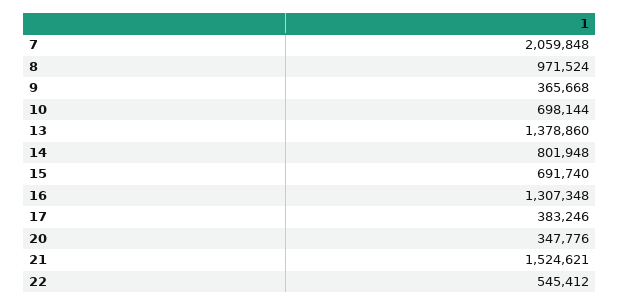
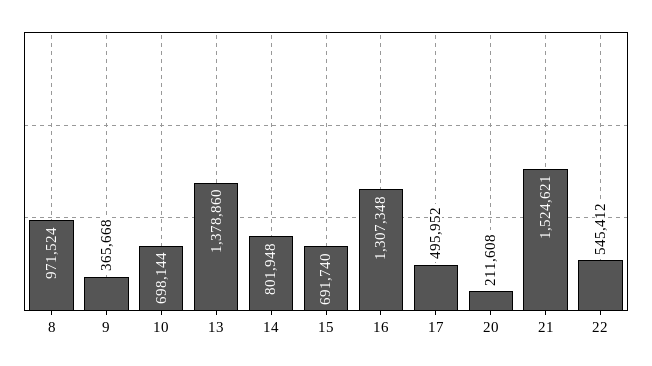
7: 2059848 -> none
17: 383246 -> 495952
20: 347776 -> 211608

